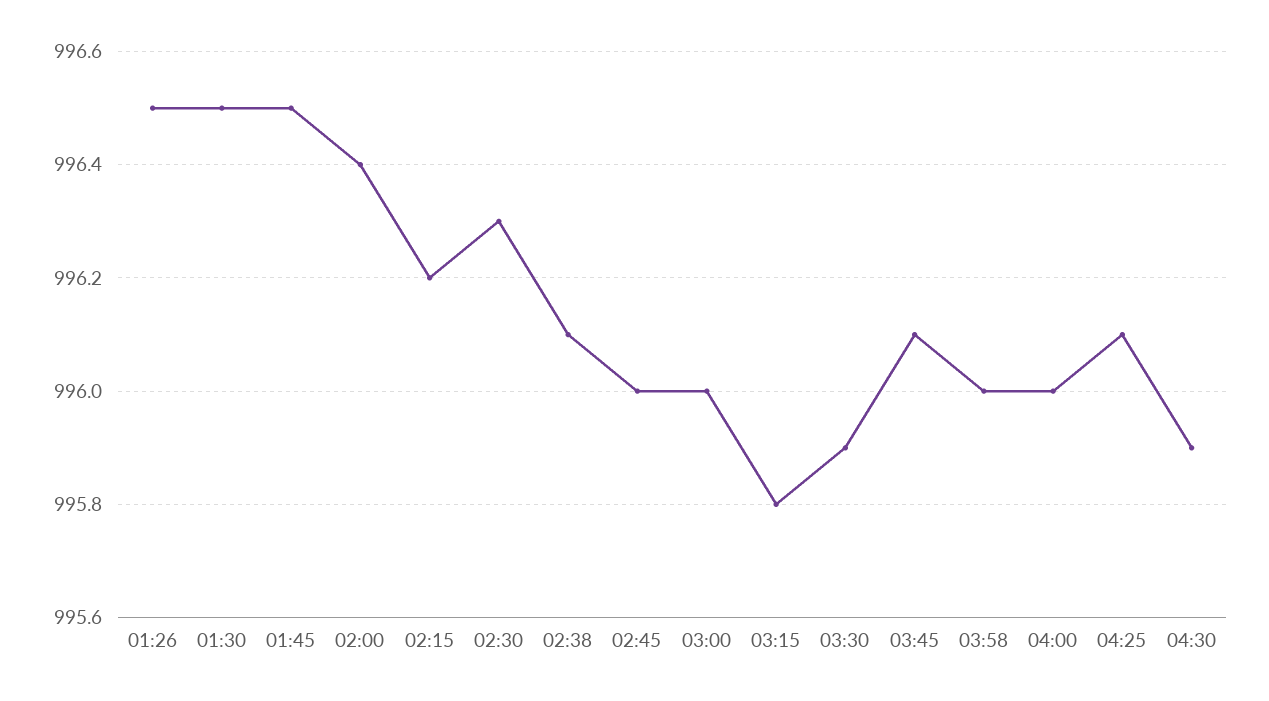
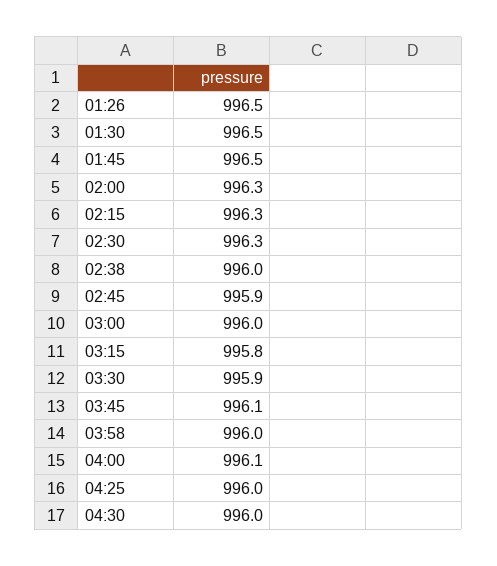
02:00: 996.4 -> 996.3
02:15: 996.2 -> 996.3
02:38: 996.1 -> 996
02:45: 996 -> 995.9
04:00: 996 -> 996.1
04:25: 996.1 -> 996
04:30: 995.9 -> 996

